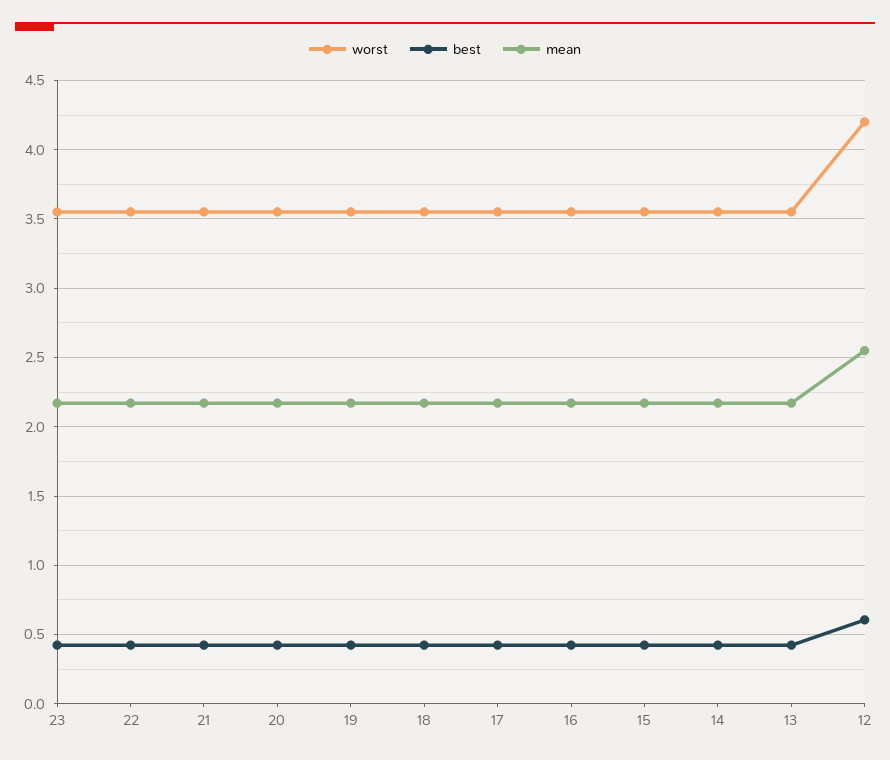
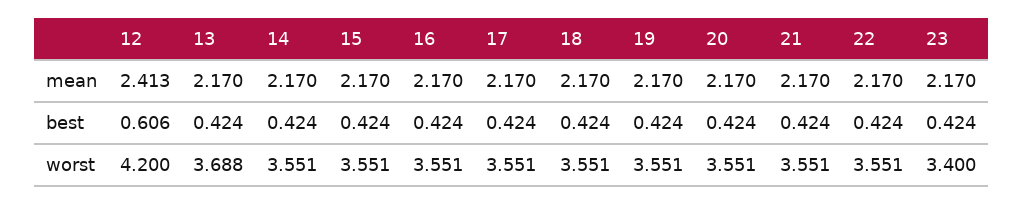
worst, 23: 3.55 -> 3.4
worst, 13: 3.55 -> 3.688
mean, 12: 2.55 -> 2.413

